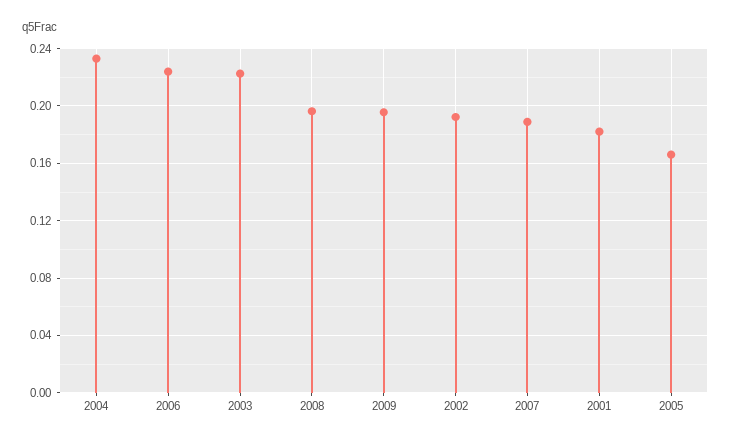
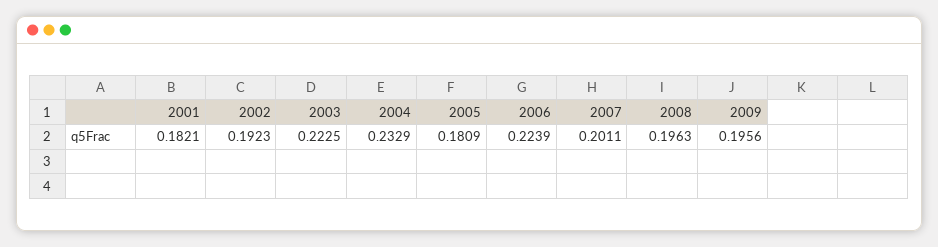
2007: 0.19 -> 0.2011
2005: 0.165 -> 0.1809

